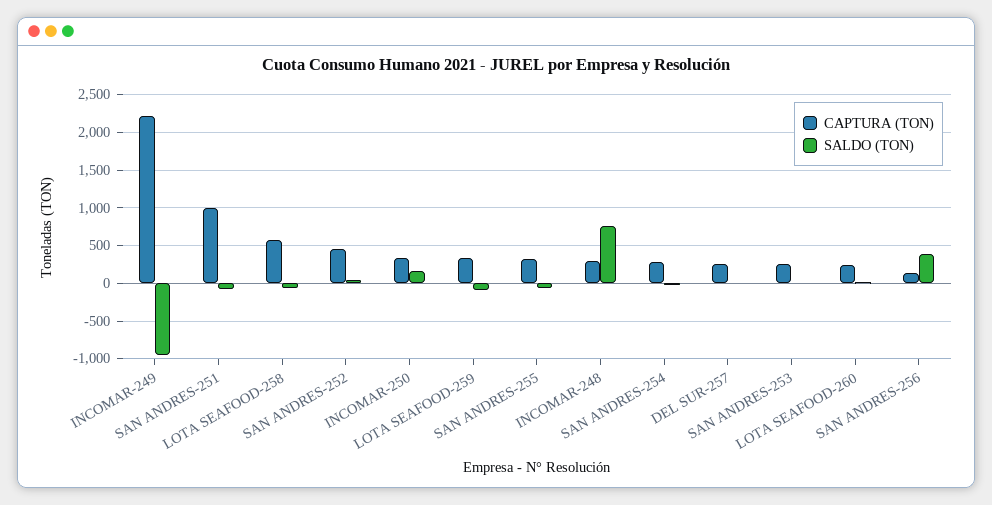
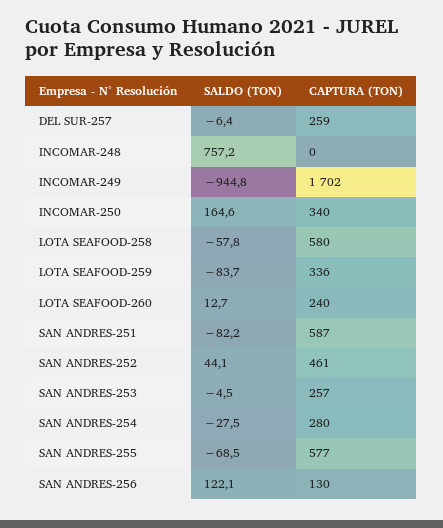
CAPTURA (TON), INCOMAR-249: 2200 -> 1702
CAPTURA (TON), SAN ANDRES-251: 1000 -> 587
CAPTURA (TON), SAN ANDRES-255: 300 -> 577
CAPTURA (TON), INCOMAR-248: 300 -> 0
SALDO (TON), SAN ANDRES-256: 400 -> 122.1

